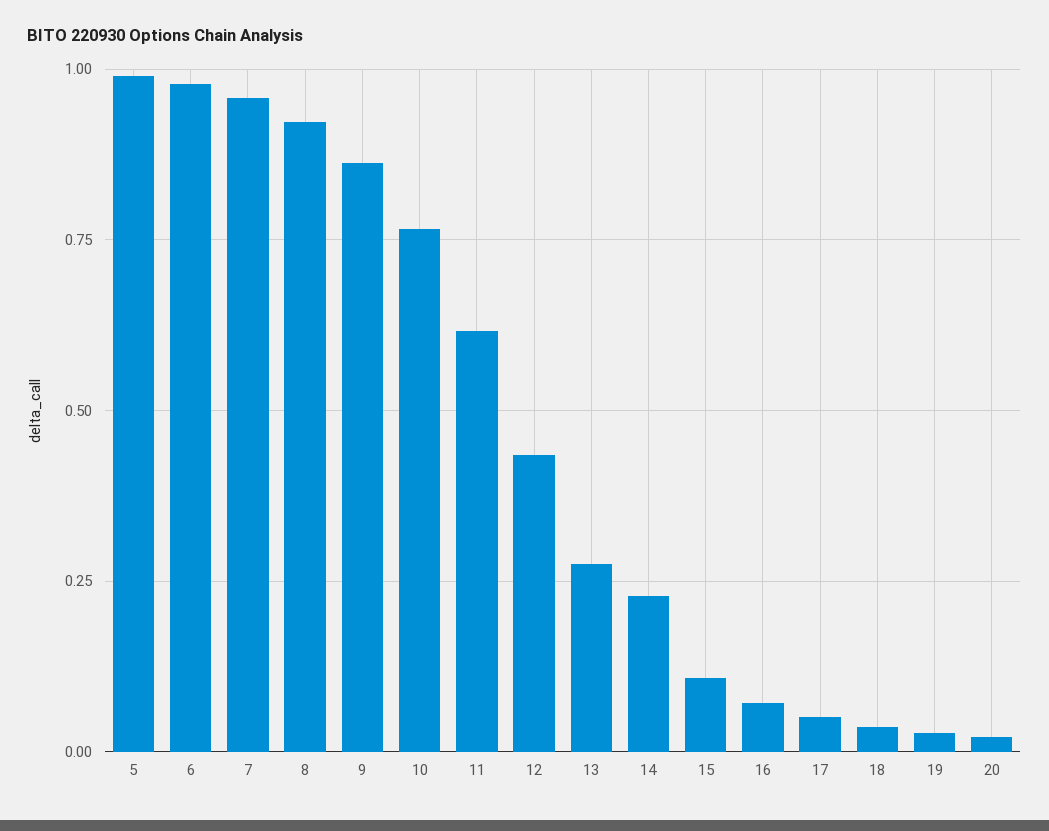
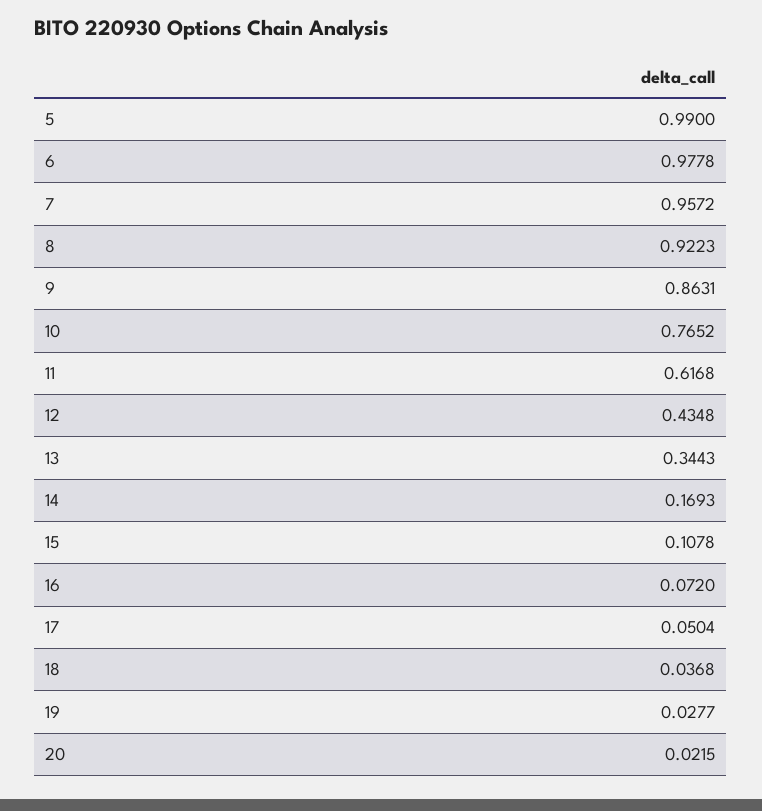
13: 0.275 -> 0.3443
14: 0.225 -> 0.1693

